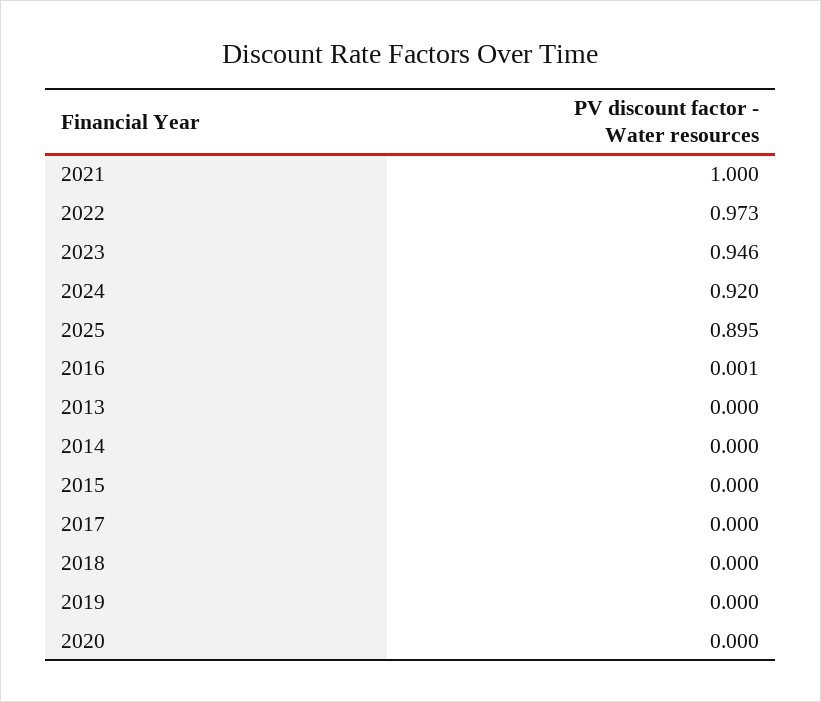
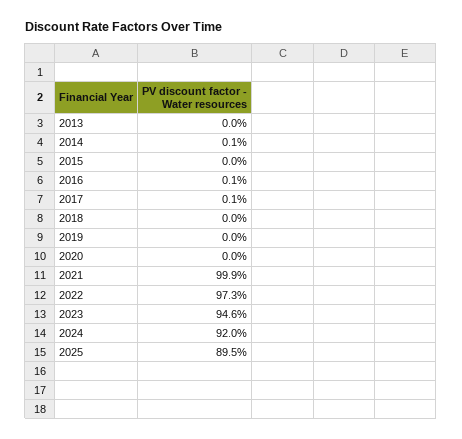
2021: 1 -> 0.999
2014: 0 -> 0.001
2017: 0 -> 0.001

